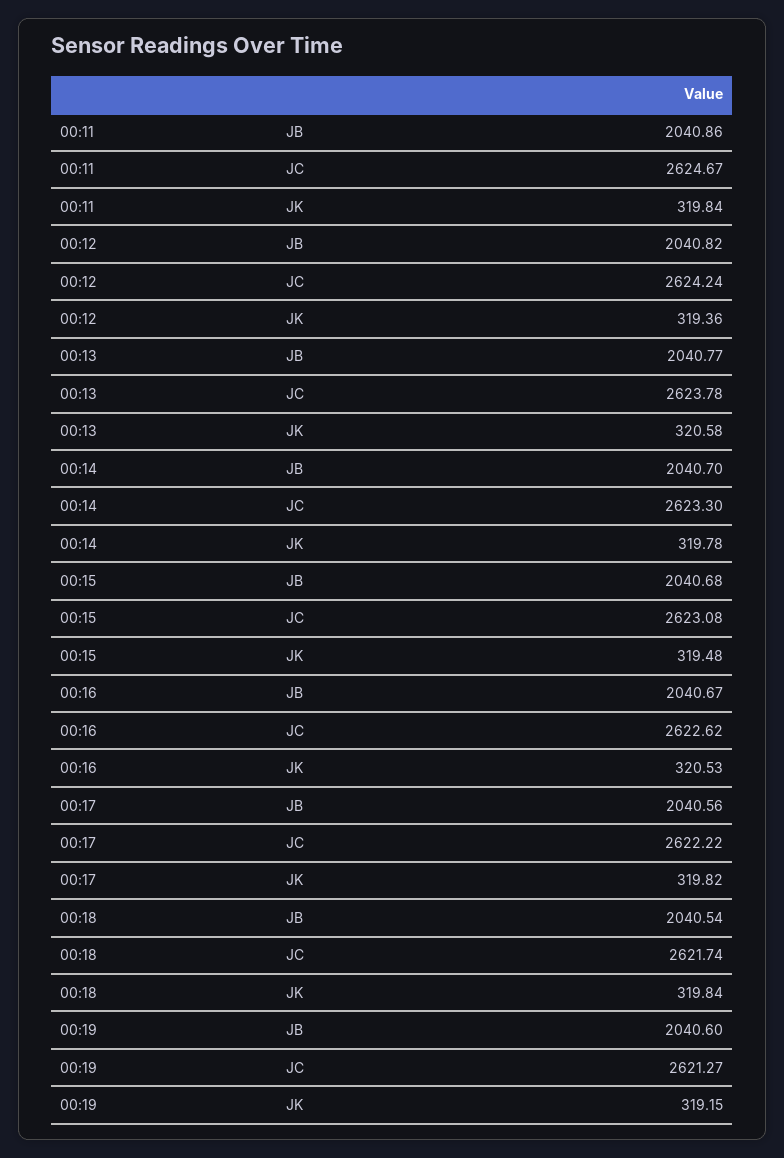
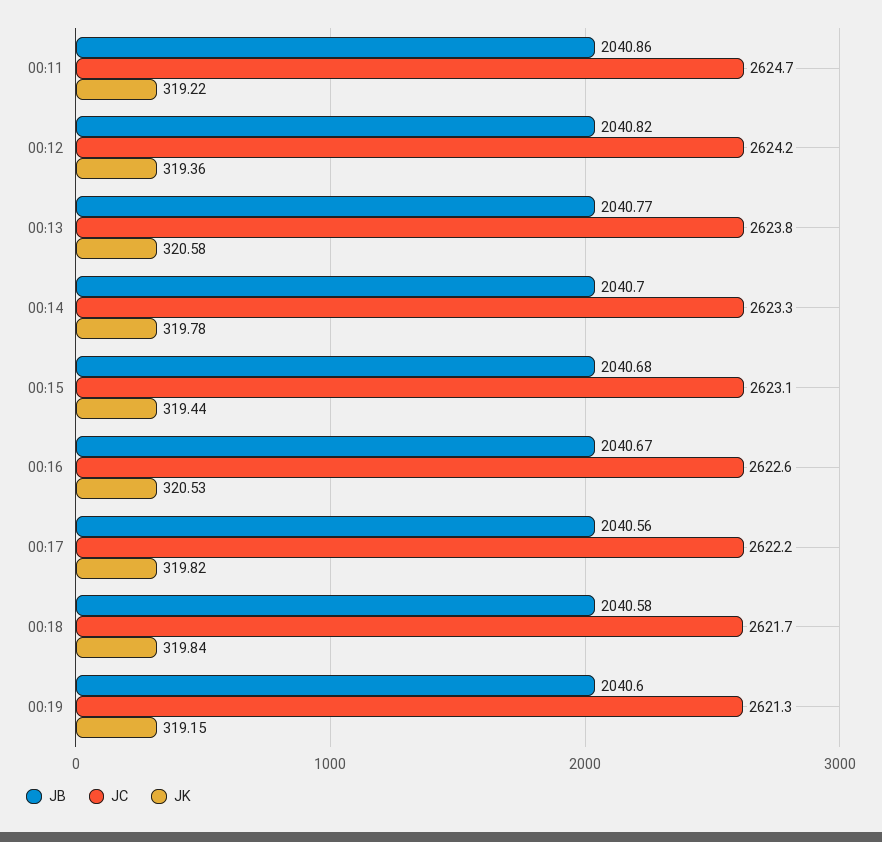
JK, 00:11: 319.84 -> 319.22
JK, 00:15: 319.48 -> 319.44
JB, 00:18: 2040.54 -> 2040.58

